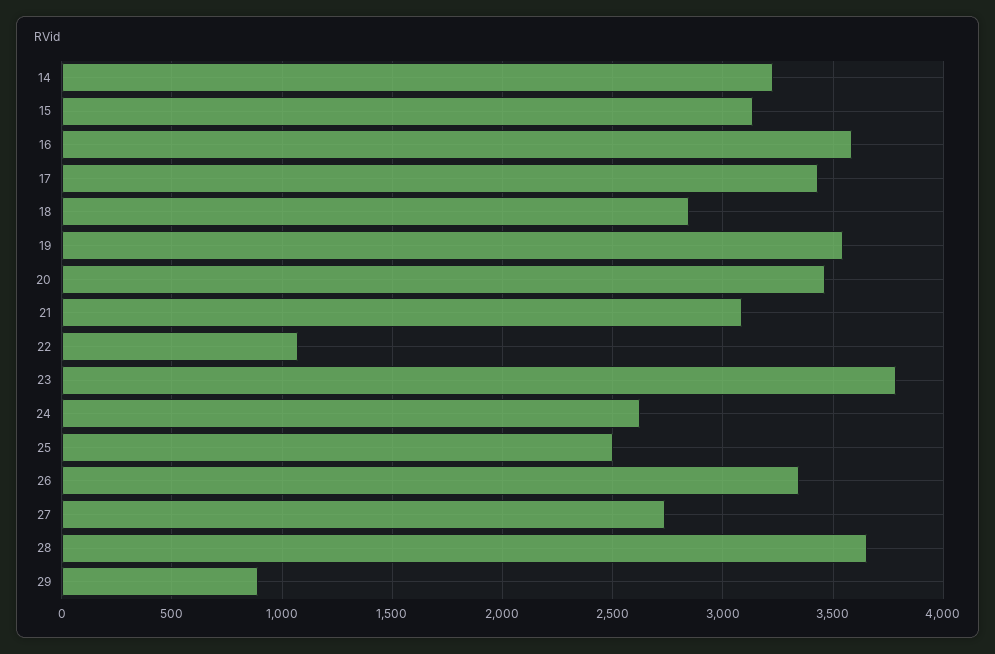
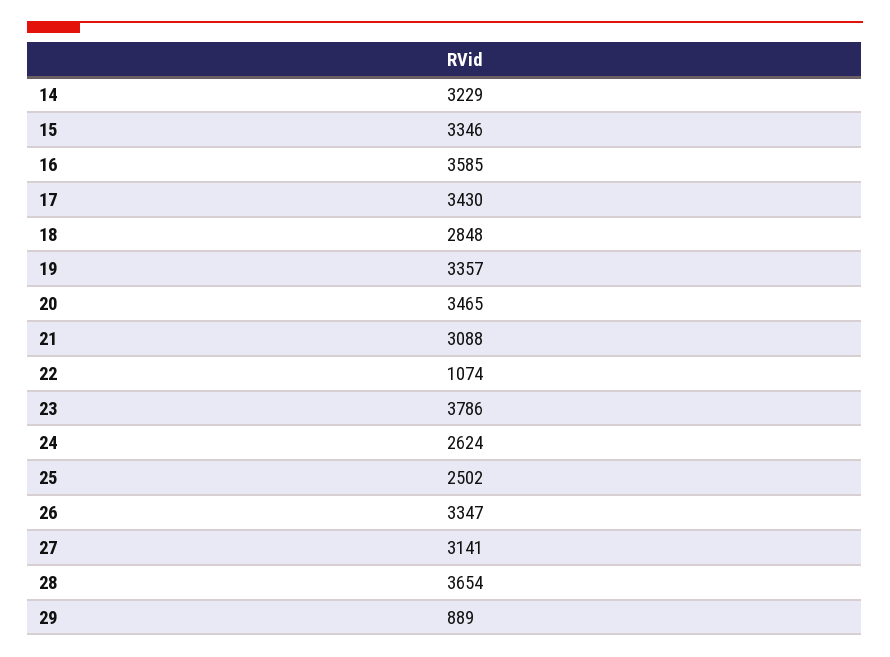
15: 3150 -> 3346
19: 3550 -> 3357
27: 2750 -> 3141

